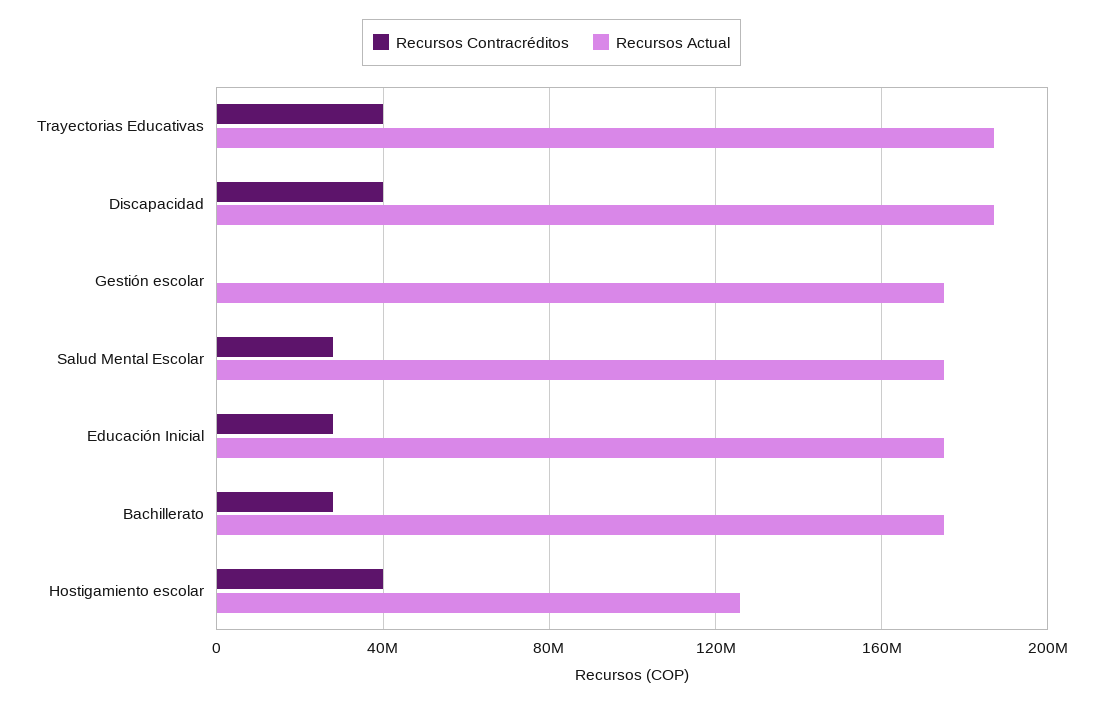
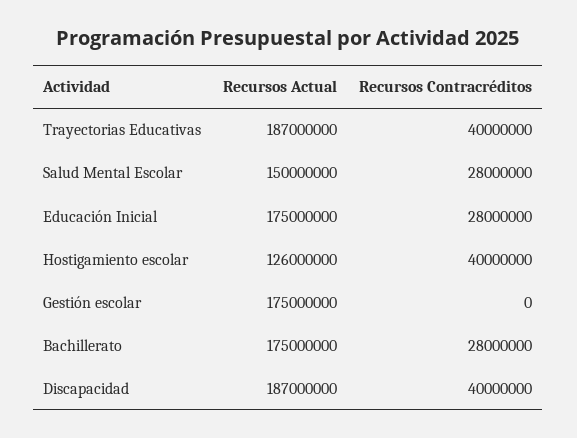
Recursos Actual, Salud Mental Escolar: 175000000 -> 150000000

